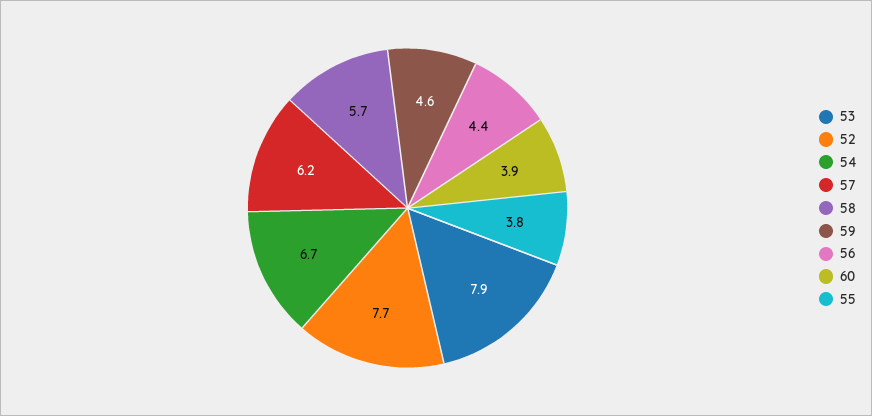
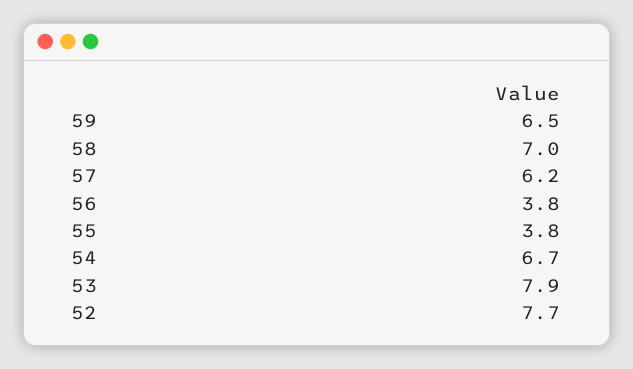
58: 5.7 -> 7
59: 4.6 -> 6.5
56: 4.4 -> 3.8
60: 3.9 -> none

